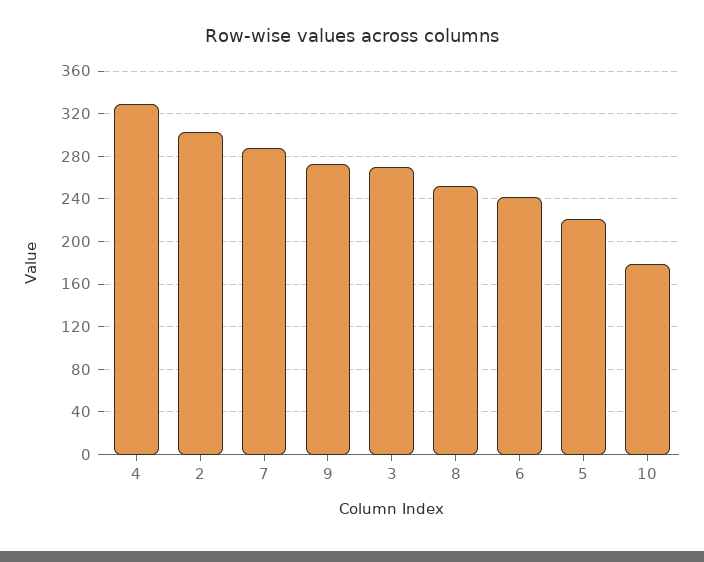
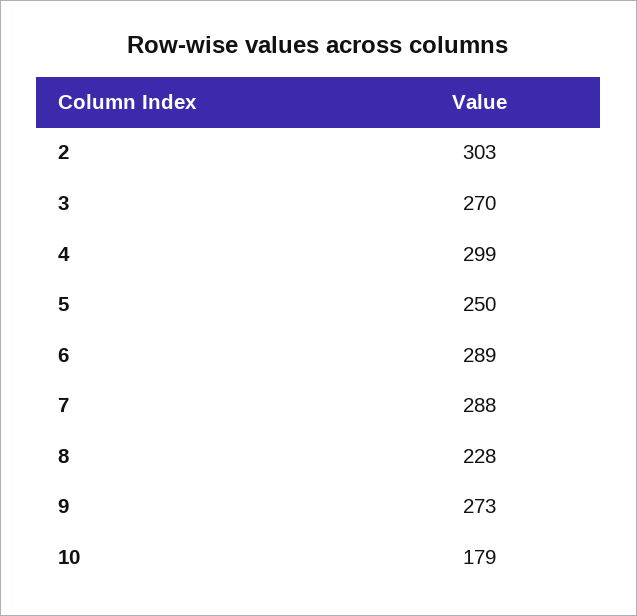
4: 330 -> 299
8: 250 -> 228
6: 240 -> 289
5: 220 -> 250

